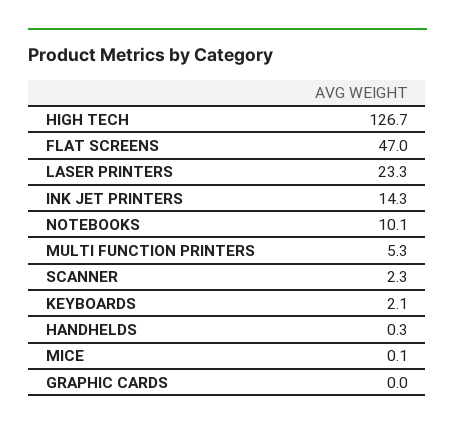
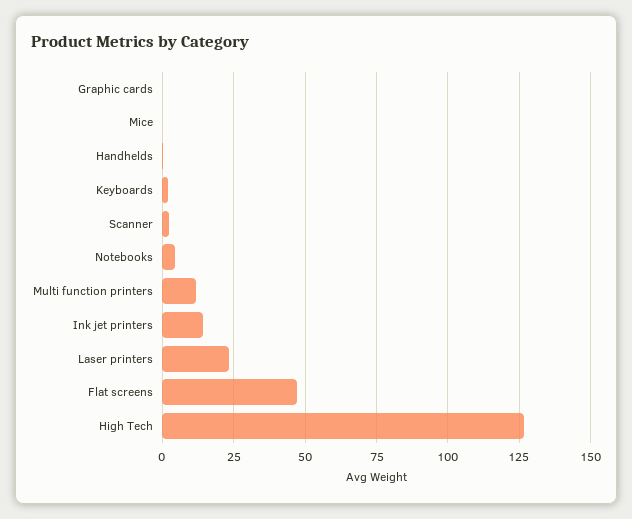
NOTEBOOKS: 10.1 -> 5
MULTI FUNCTION PRINTERS: 5.3 -> 12.5

